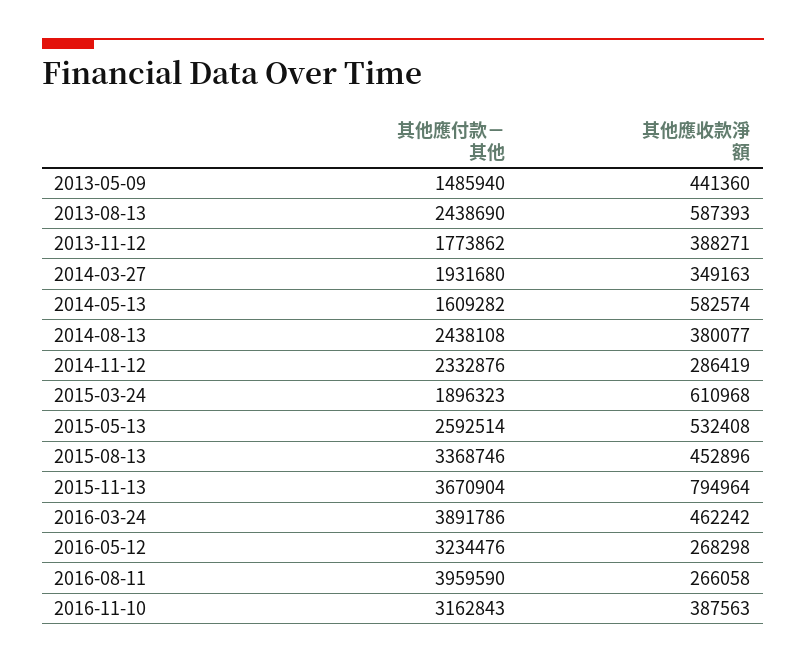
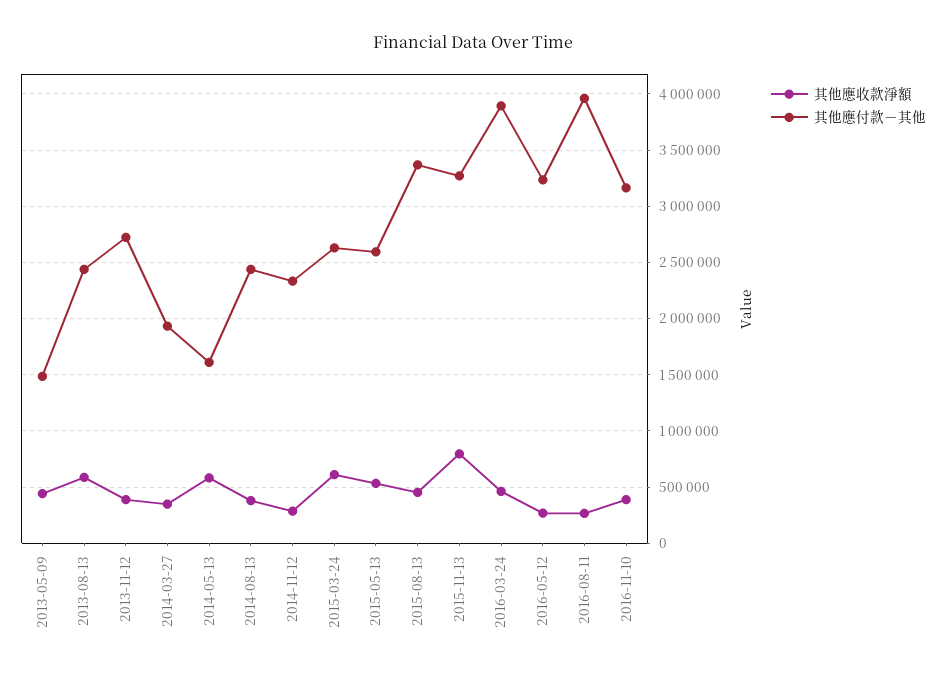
其他應付款－其他, 2013-11-12: 1773862 -> 2700000
其他應付款－其他, 2015-03-24: 1896323 -> 2600000
其他應付款－其他, 2015-11-13: 3670904 -> 3300000

